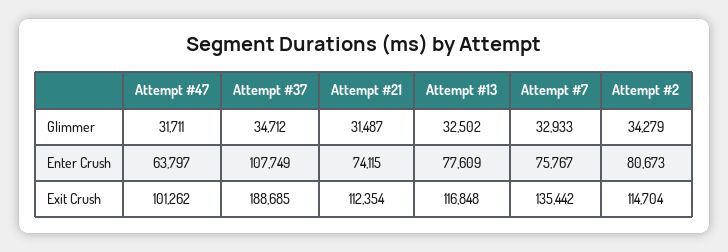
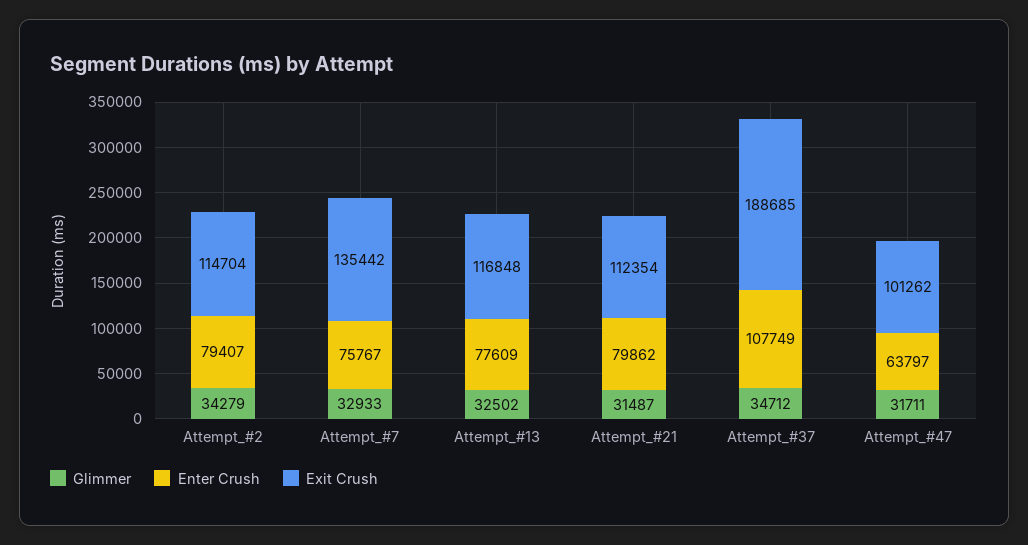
Enter Crush, Attempt #21: 74115 -> 79862
Enter Crush, Attempt #2: 80673 -> 79407

